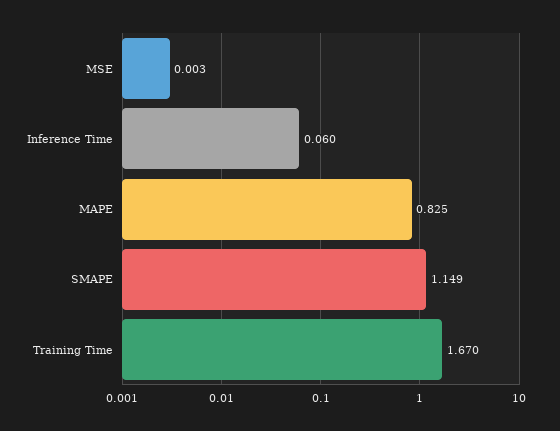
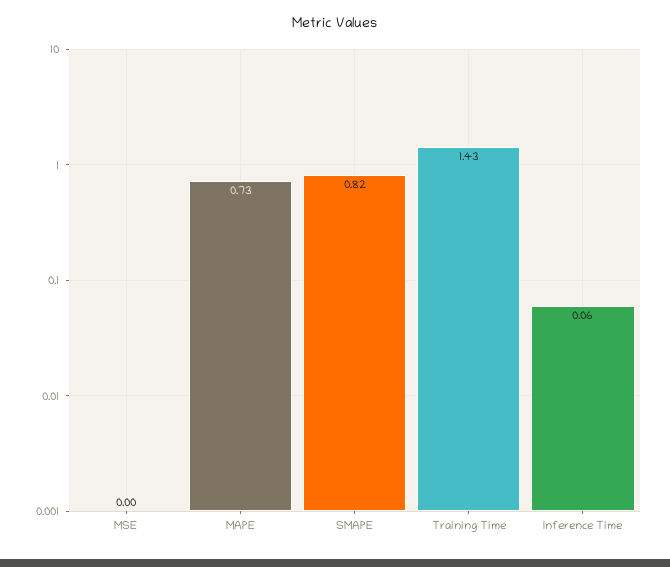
MAPE: 0.825 -> 0.73
SMAPE: 1.149 -> 0.82
Training Time: 1.67 -> 1.43

